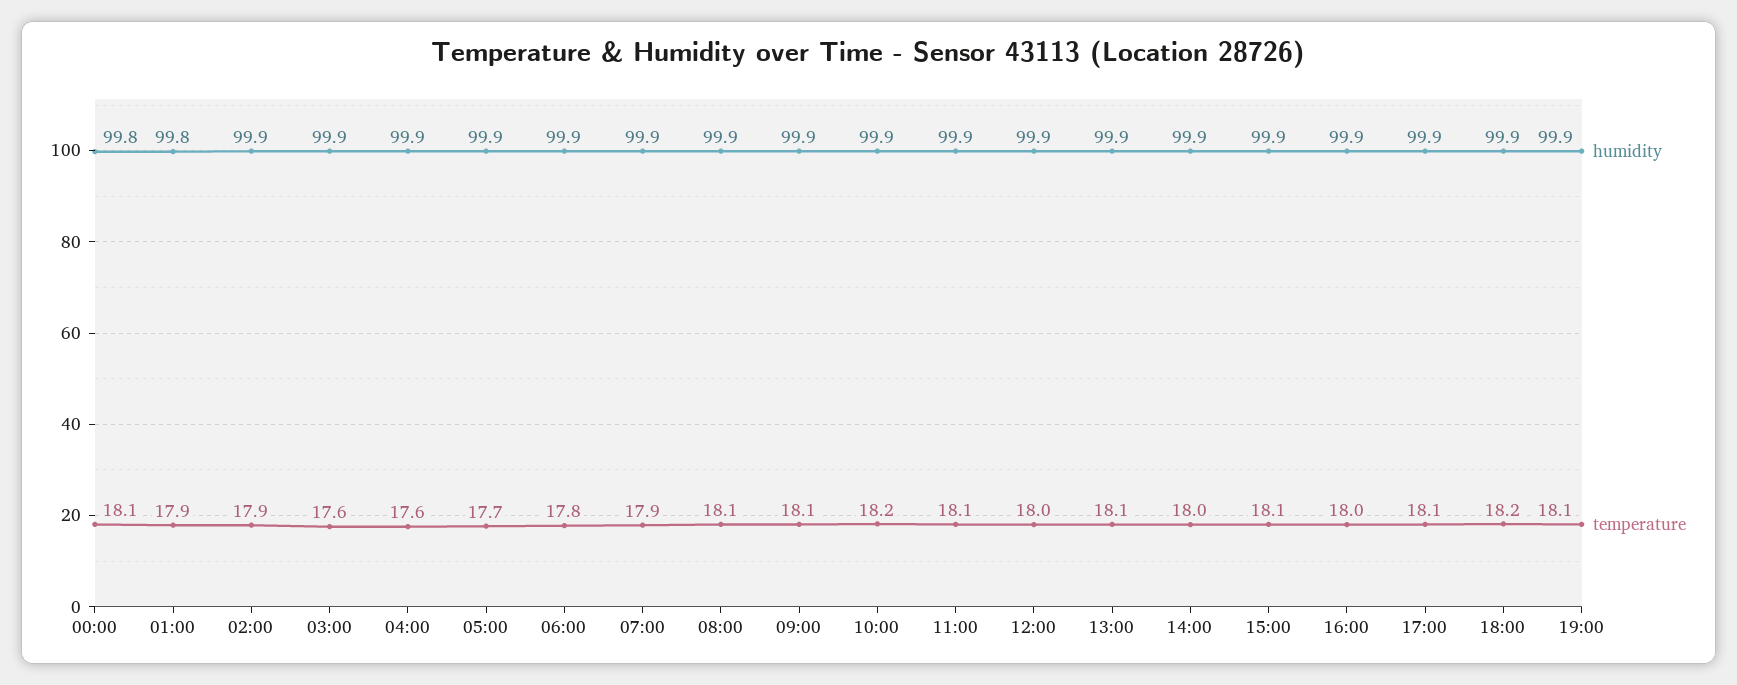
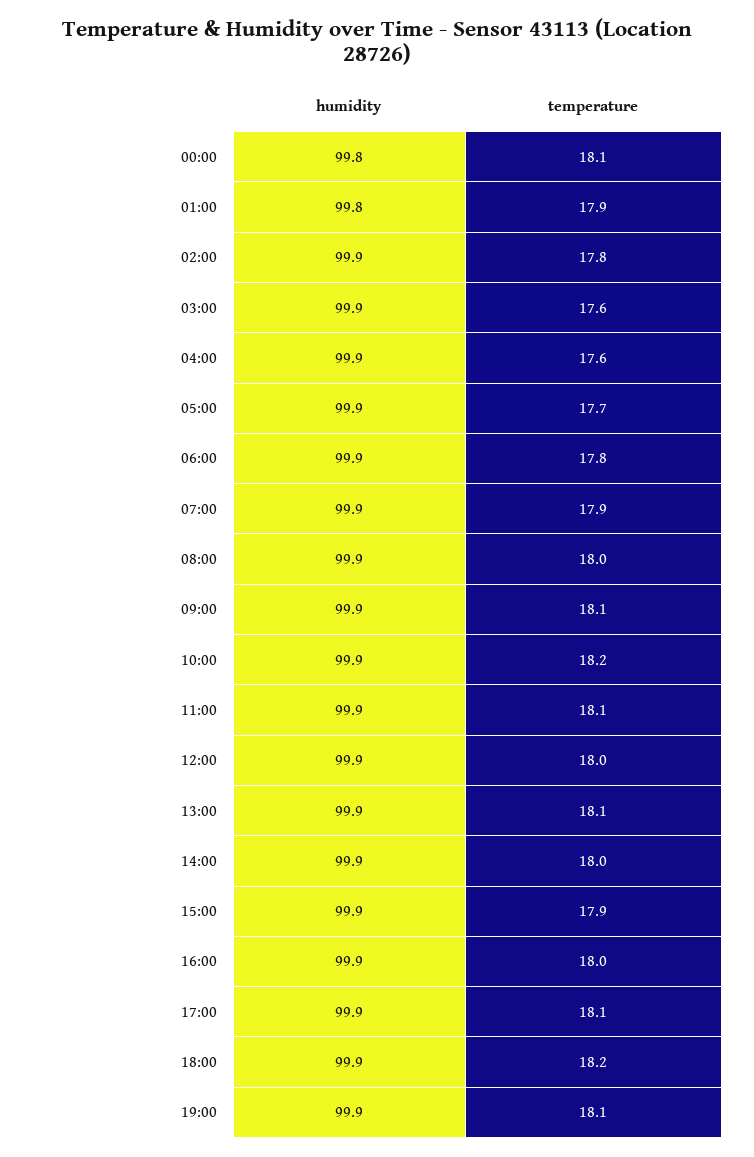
temperature, 02:00: 17.9 -> 17.8
temperature, 08:00: 18.1 -> 18
temperature, 15:00: 18.1 -> 17.9

